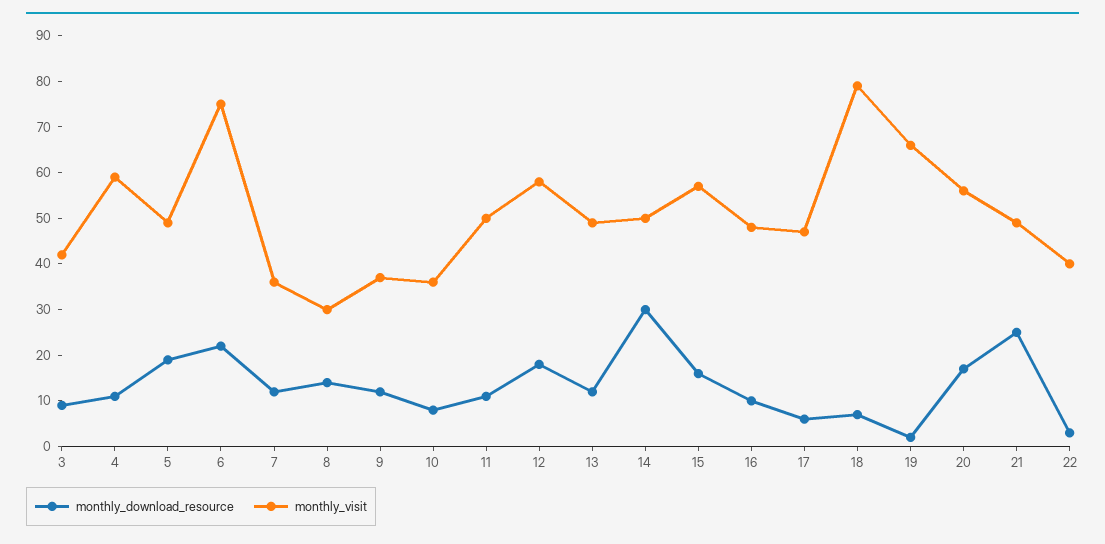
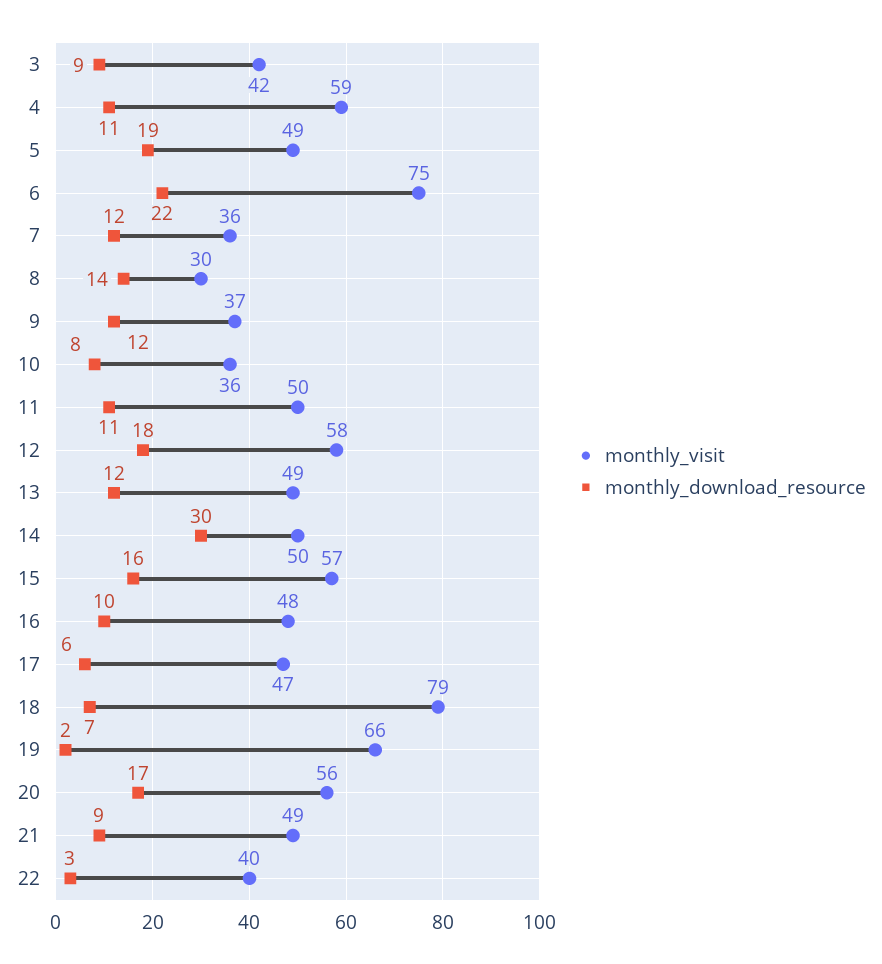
monthly_download_resource, 21: 25 -> 9

